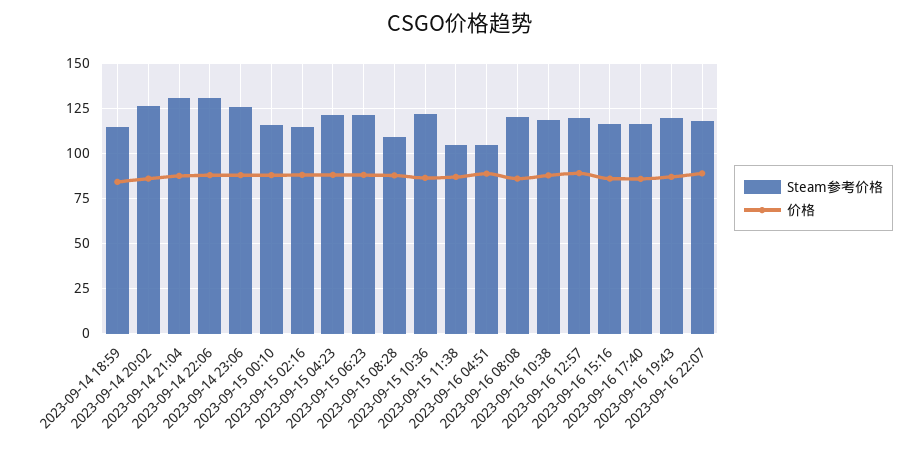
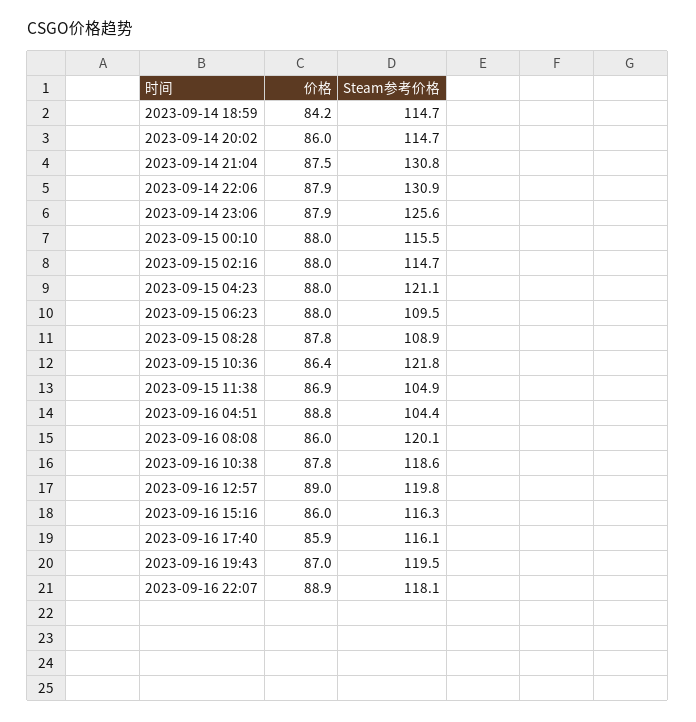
Steam参考价格, 2023-09-14 20:02: 125 -> 114.7
Steam参考价格, 2023-09-15 06:23: 120 -> 109.5

